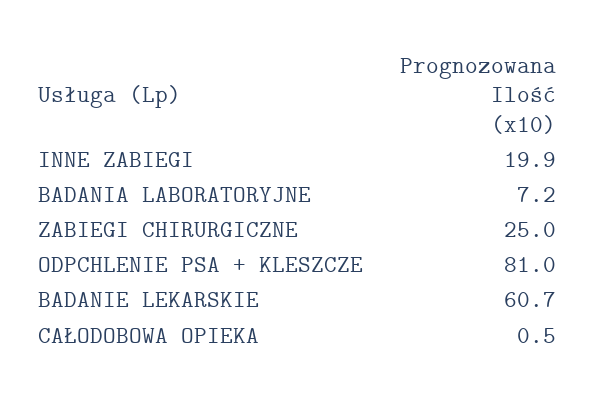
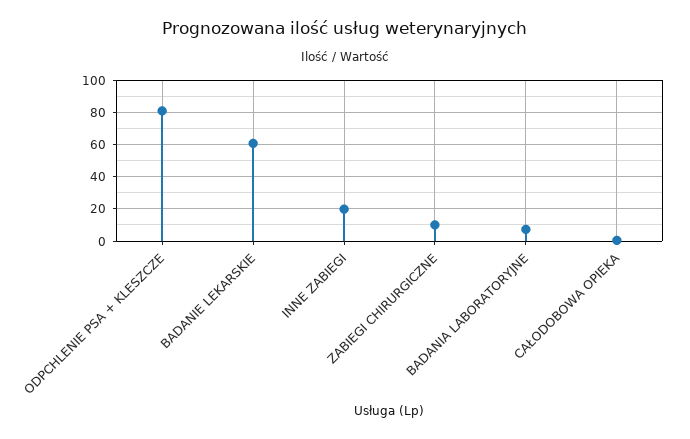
ZABIEGI CHIRURGICZNE: 25 -> 10

